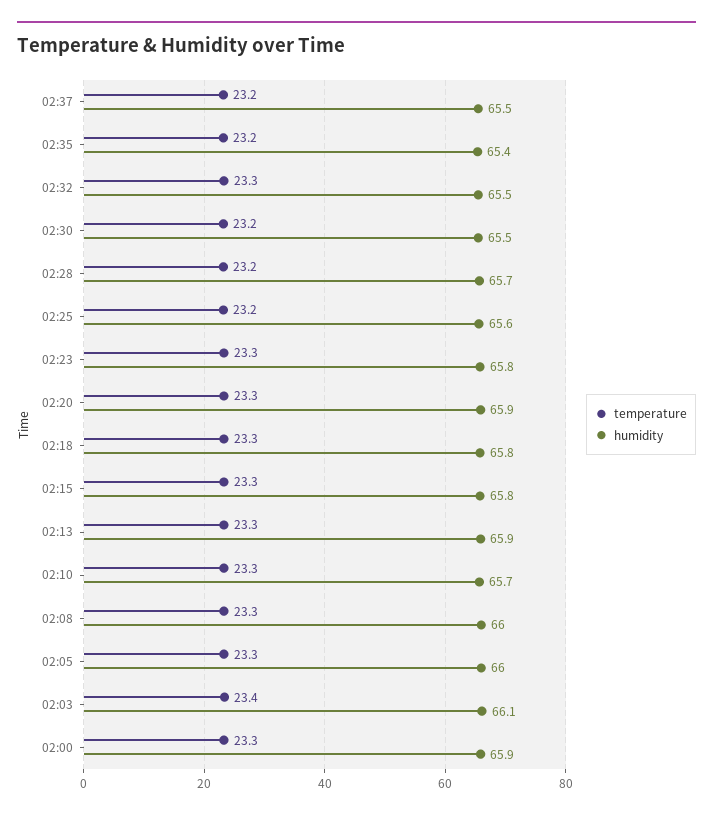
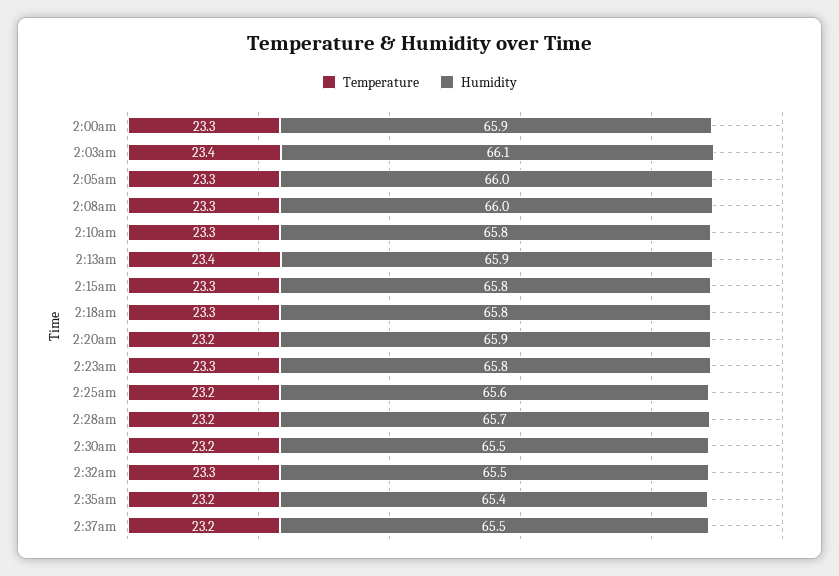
temperature, 02:20: 23.3 -> 23.2
temperature, 02:13: 23.3 -> 23.4
humidity, 02:10: 65.7 -> 65.8

